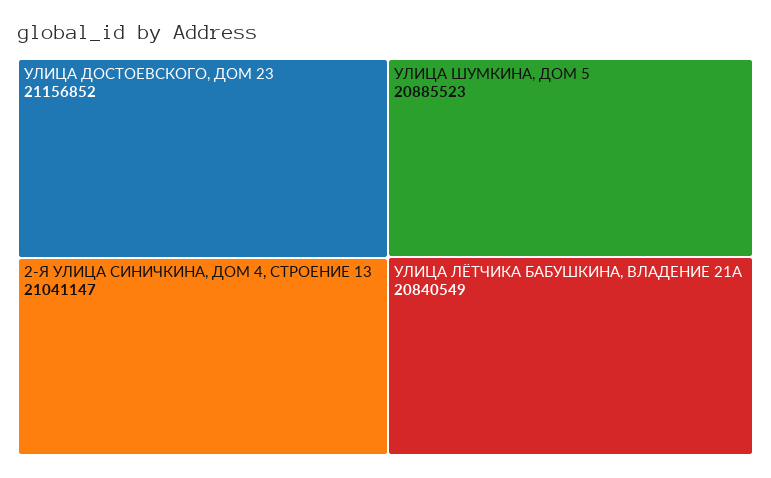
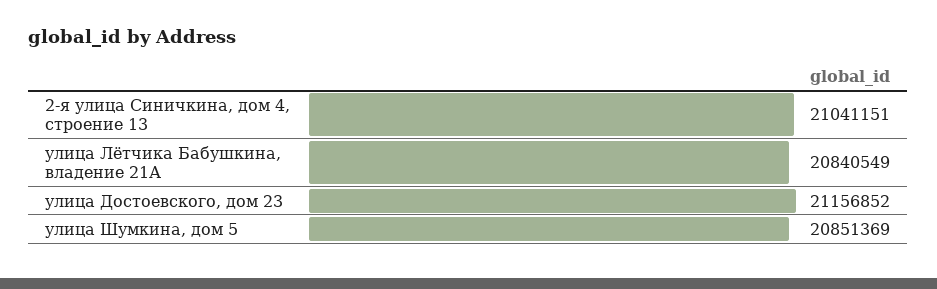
2-Я УЛИЦА СИНИЧКИНА, ДОМ 4, СТРОЕНИЕ 13: 21041147 -> 21041151
УЛИЦА ШУМКИНА, ДОМ 5: 20885523 -> 20851369

